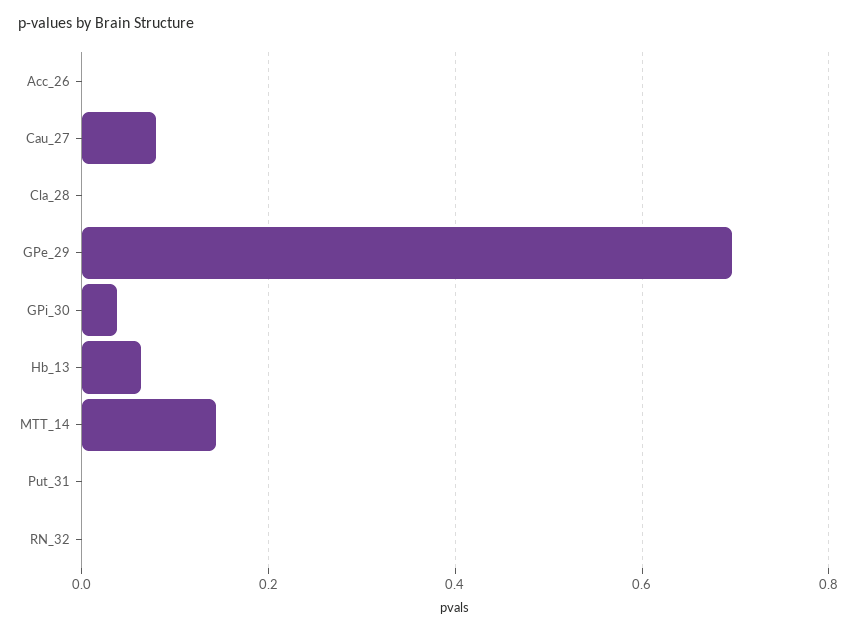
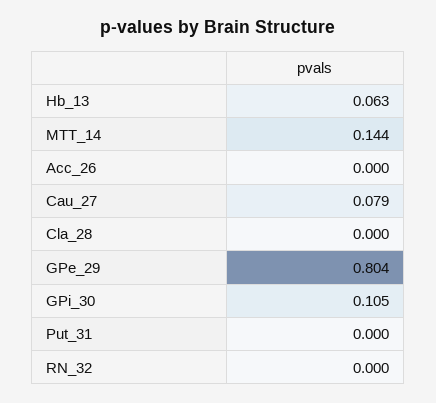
GPe_29: 0.7 -> 0.804
GPi_30: 0.04 -> 0.105

